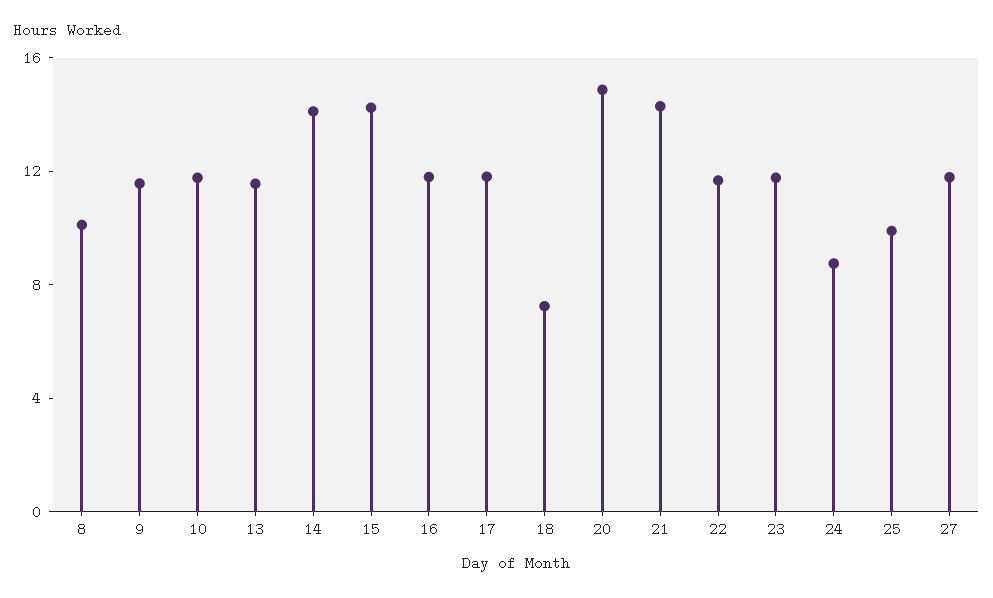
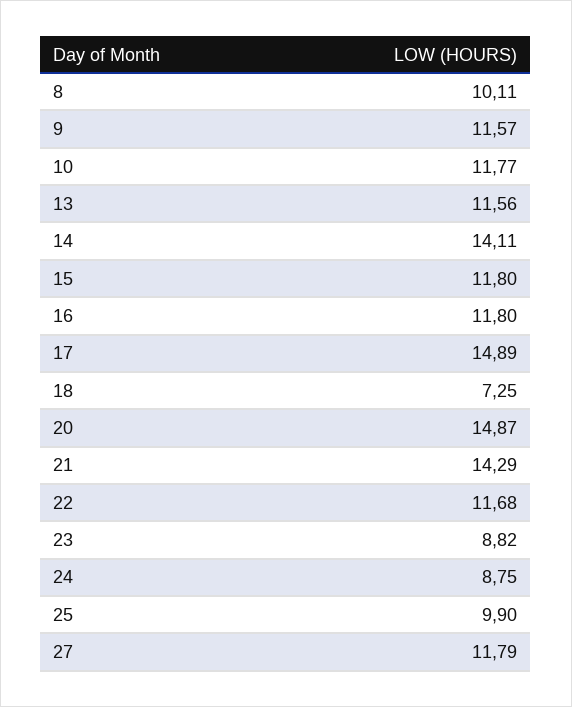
15: 14 -> 11.8
17: 12 -> 14.89
23: 12 -> 8.82

